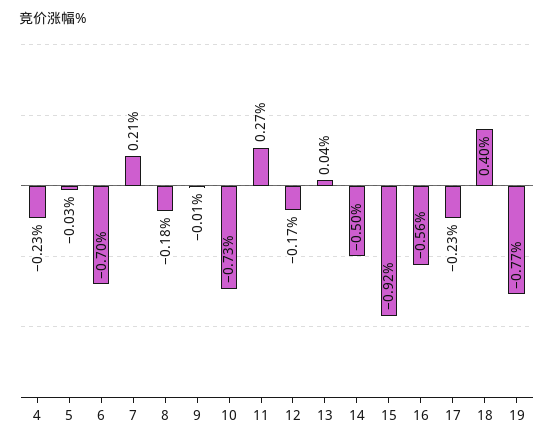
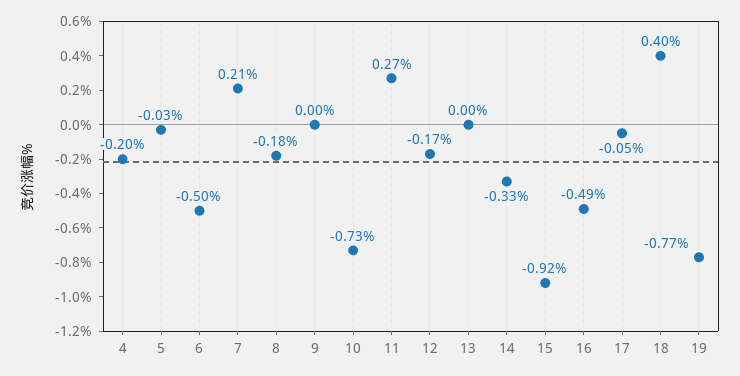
4: -0.23 -> -0.2
6: -0.7 -> -0.5
9: -0.01 -> 0
13: 0.04 -> 0
14: -0.5 -> -0.33
16: -0.56 -> -0.49
17: -0.23 -> -0.05

